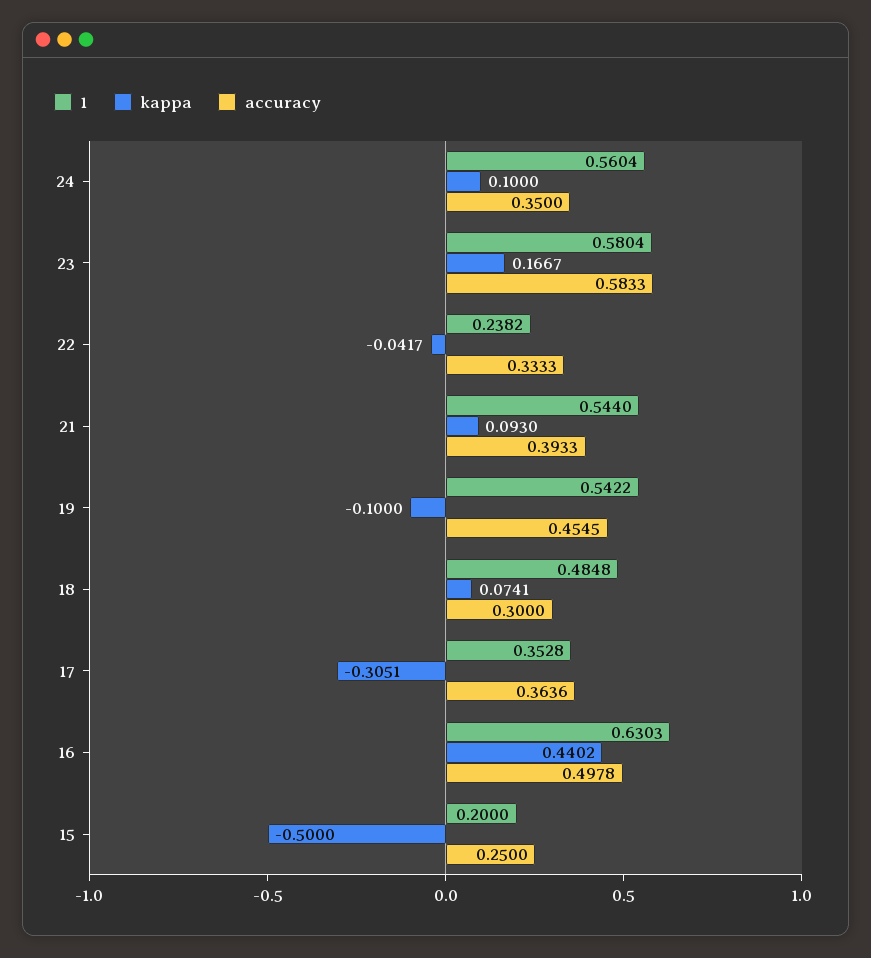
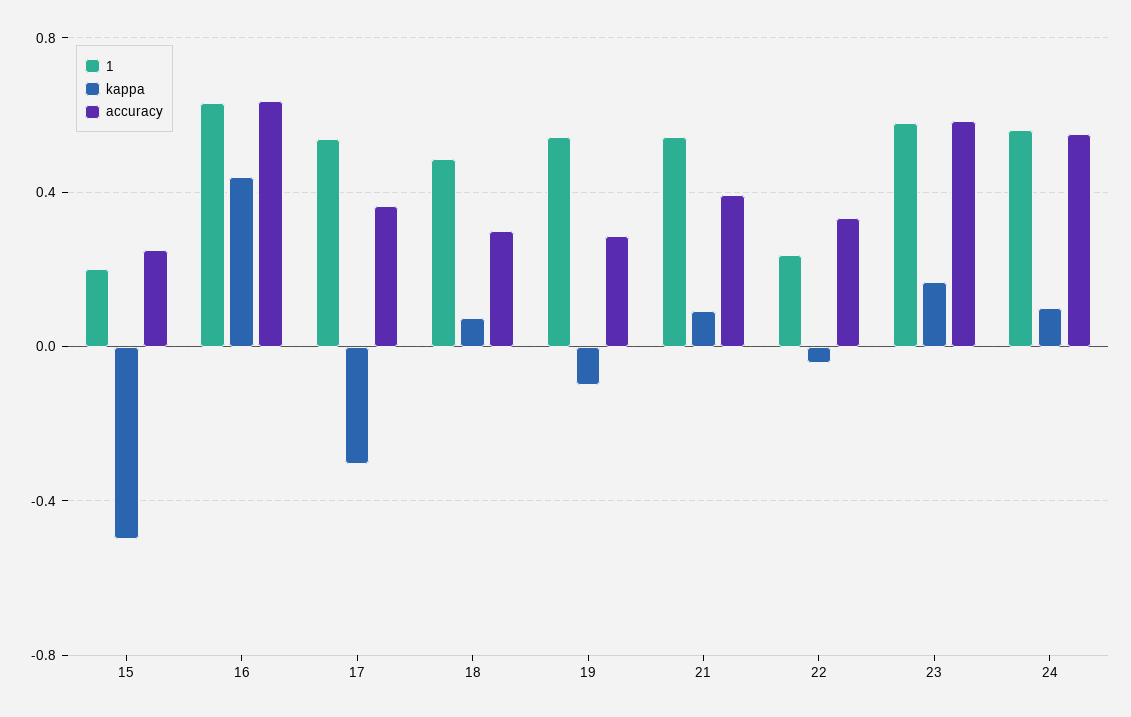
accuracy, 24: 0.35 -> 0.55
accuracy, 19: 0.4545 -> 0.3
1, 17: 0.3528 -> 0.55
accuracy, 16: 0.4978 -> 0.65

